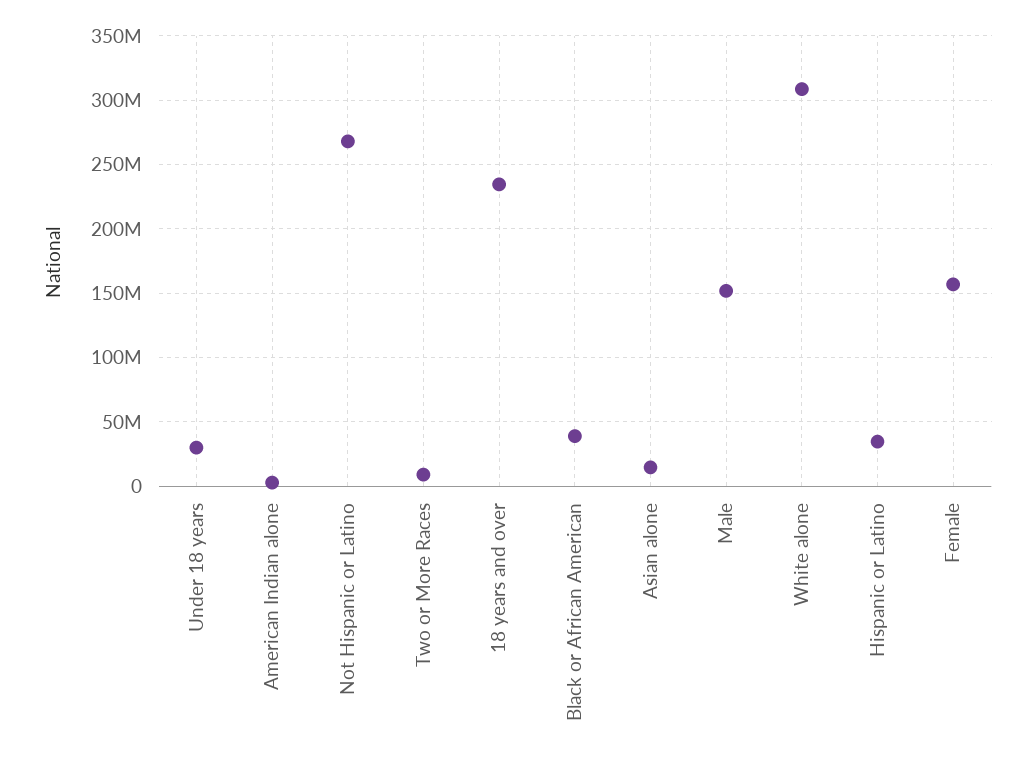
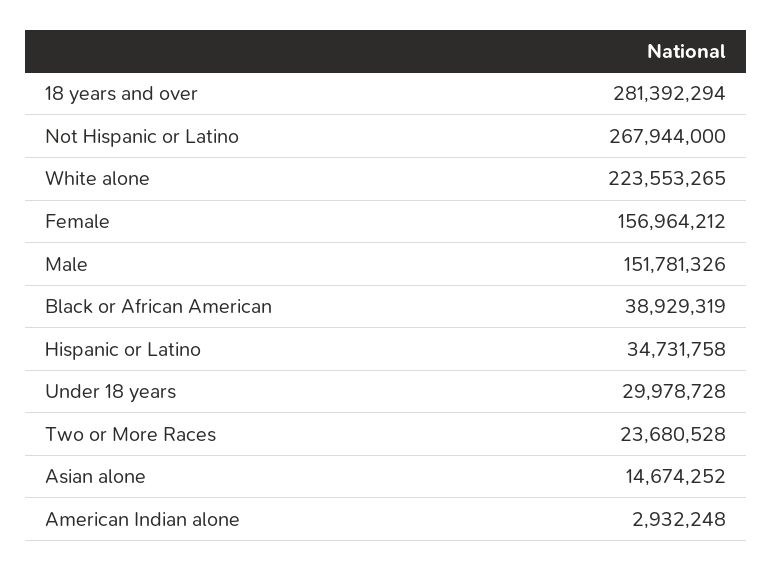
Two or More Races: 10000000 -> 23680528
18 years and over: 235000000 -> 281392294
White alone: 310000000 -> 223553265

